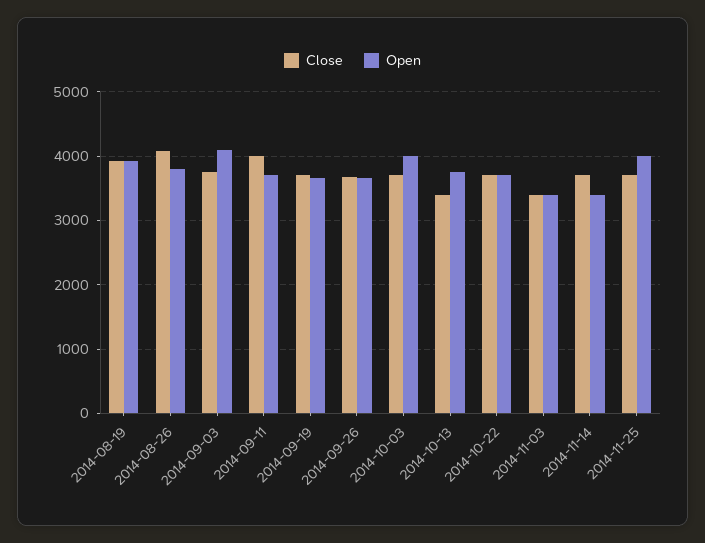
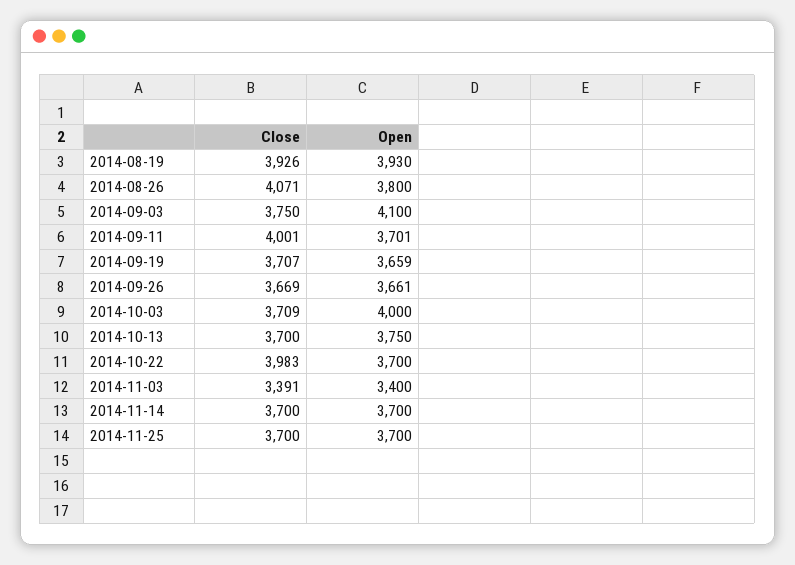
Close, 2014-10-13: 3400 -> 3700
Close, 2014-10-22: 3700 -> 3983
Open, 2014-11-14: 3400 -> 3700
Open, 2014-11-25: 4000 -> 3700

